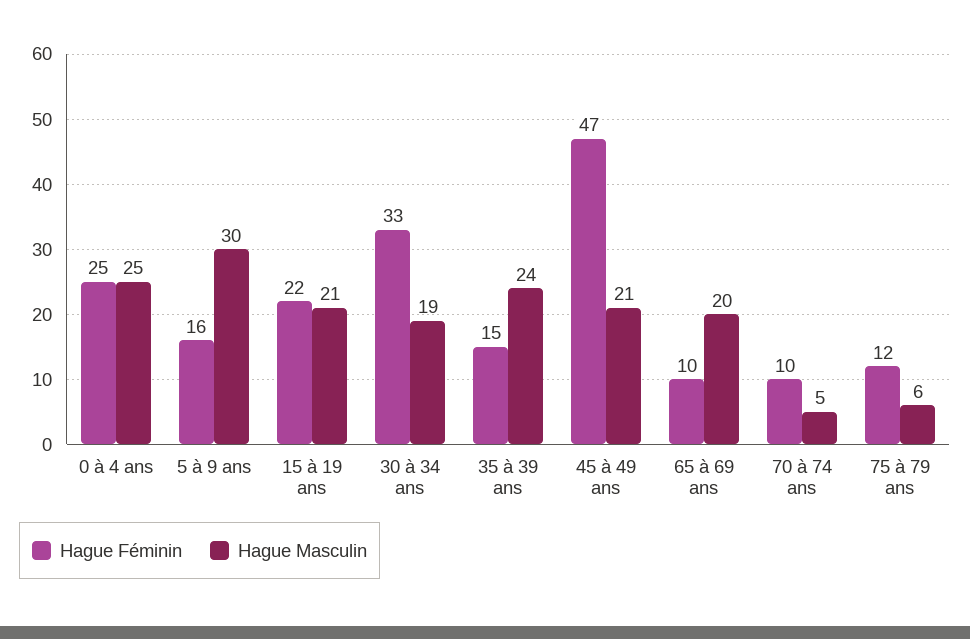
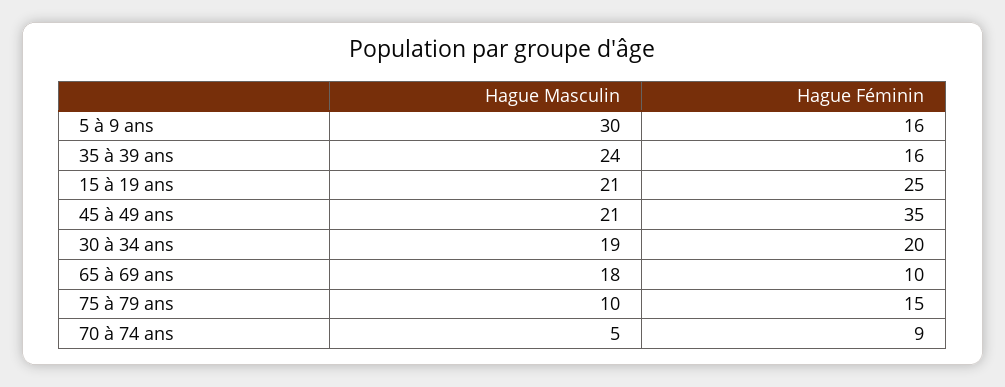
Hague Féminin, 0 à 4 ans: 25 -> none
Hague Masculin, 0 à 4 ans: 25 -> none
Hague Féminin, 15 à 19 ans: 22 -> 25
Hague Féminin, 30 à 34 ans: 33 -> 20
Hague Féminin, 35 à 39 ans: 15 -> 16
Hague Féminin, 45 à 49 ans: 47 -> 35
Hague Masculin, 65 à 69 ans: 20 -> 18
Hague Féminin, 70 à 74 ans: 10 -> 9
Hague Féminin, 75 à 79 ans: 12 -> 15
Hague Masculin, 75 à 79 ans: 6 -> 10

